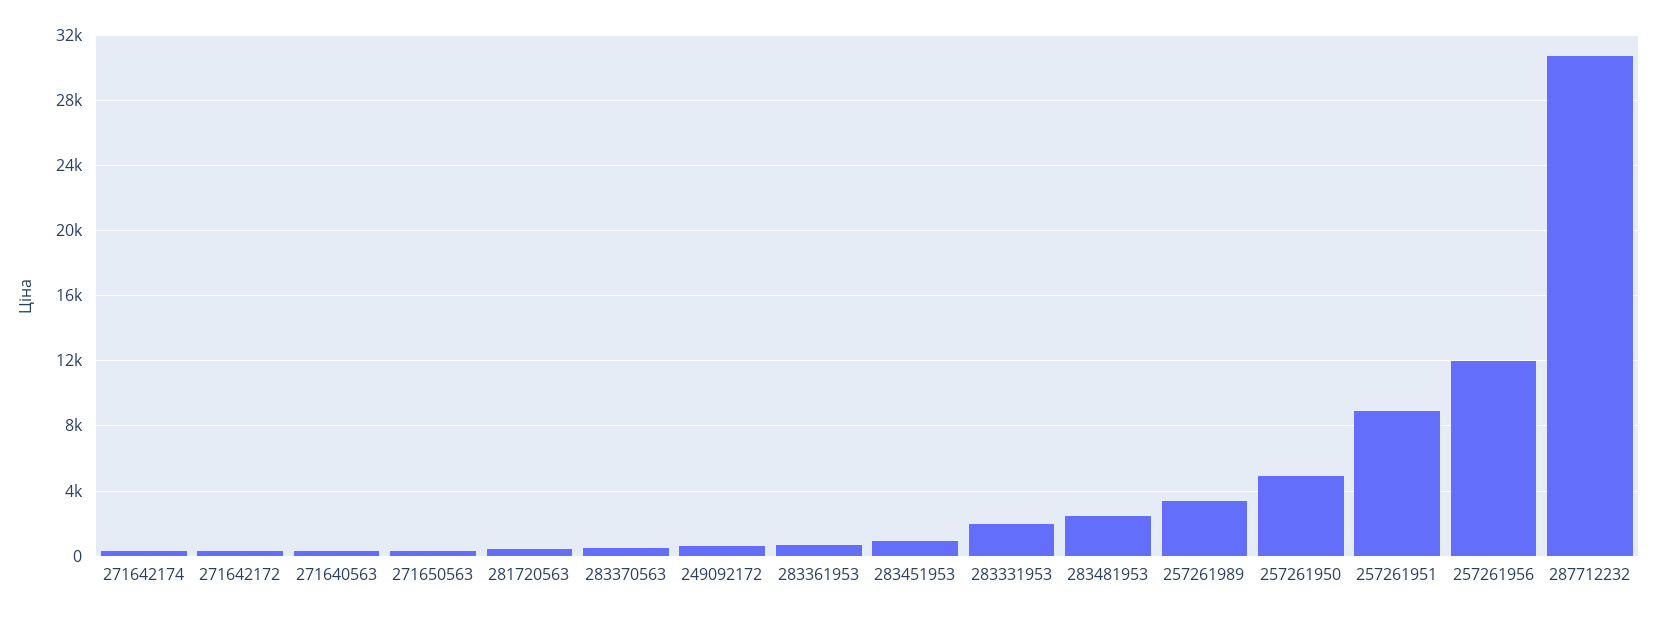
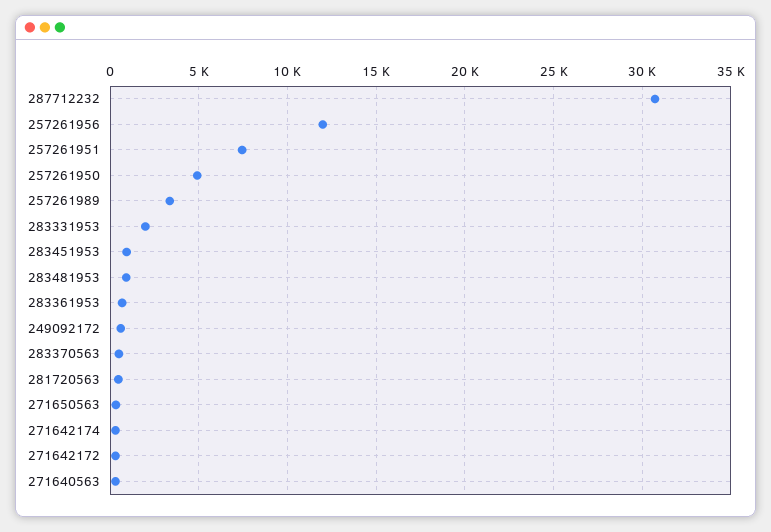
283481953: 2500 -> 1000
257261951: 9000 -> 7500

